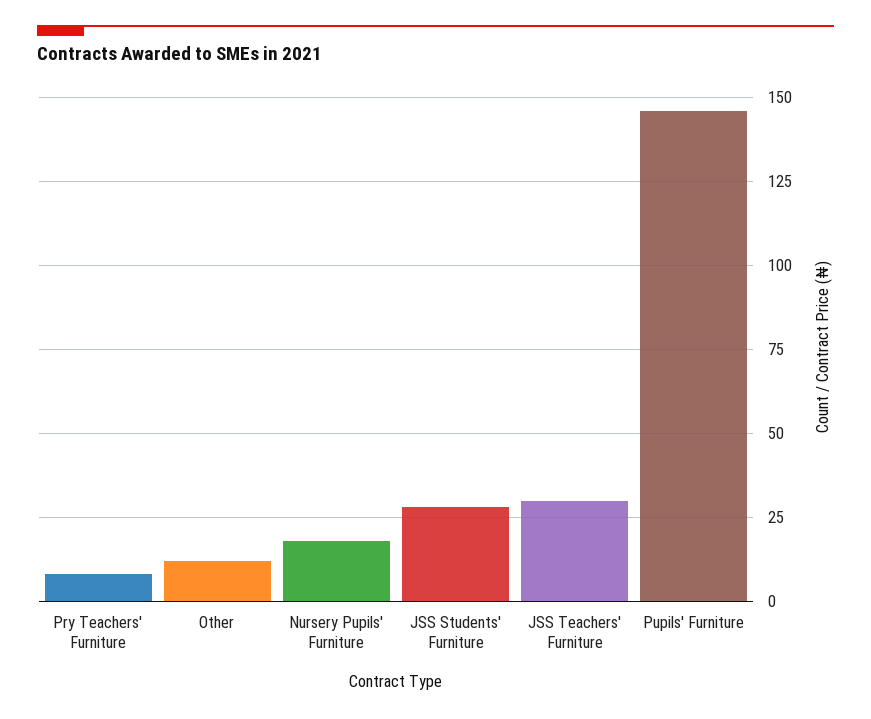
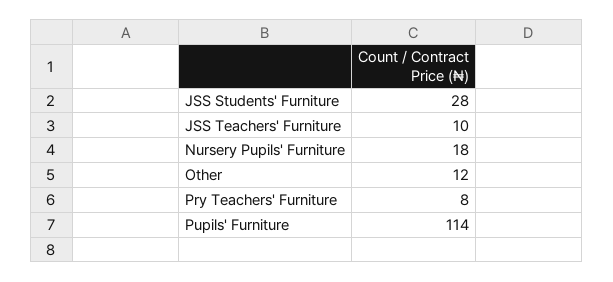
JSS Teachers' Furniture: 30 -> 10
Pupils' Furniture: 145 -> 114

